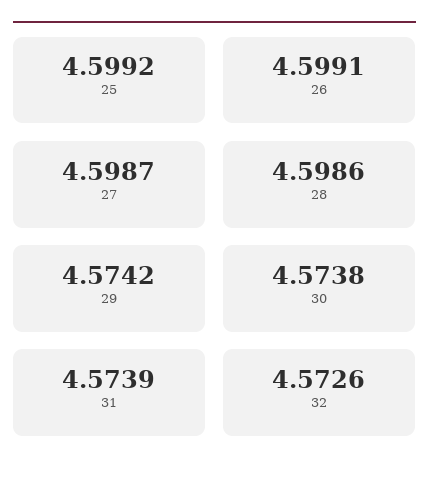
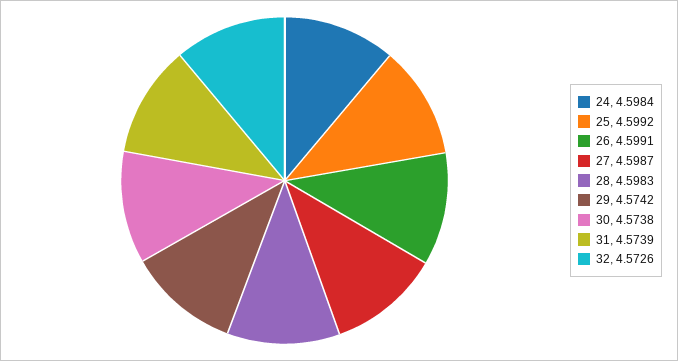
28: 4.5986 -> 4.5983
24: none -> 4.5984

